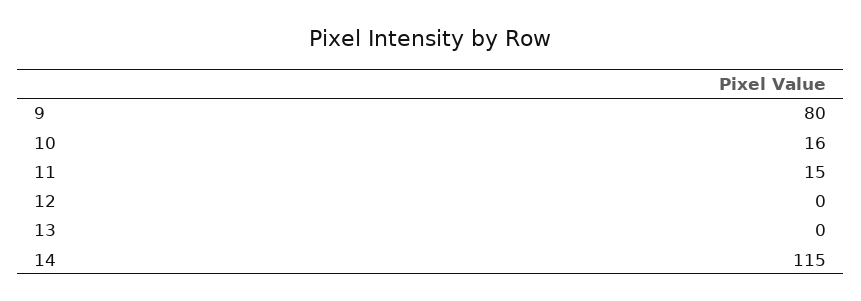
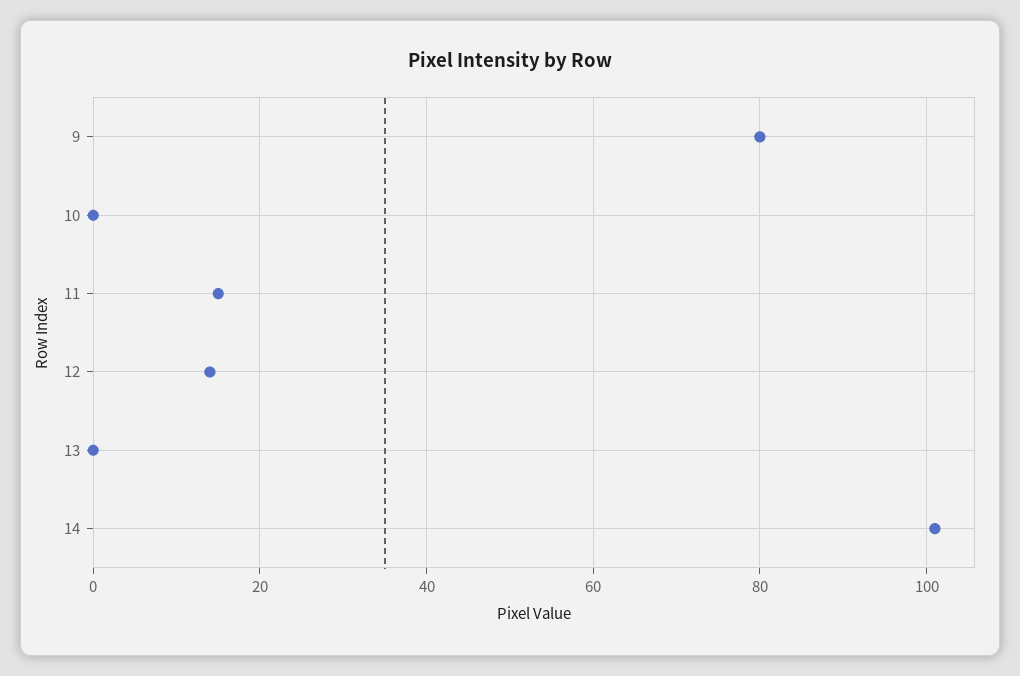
10: 16 -> 0
12: 0 -> 15
14: 115 -> 100

